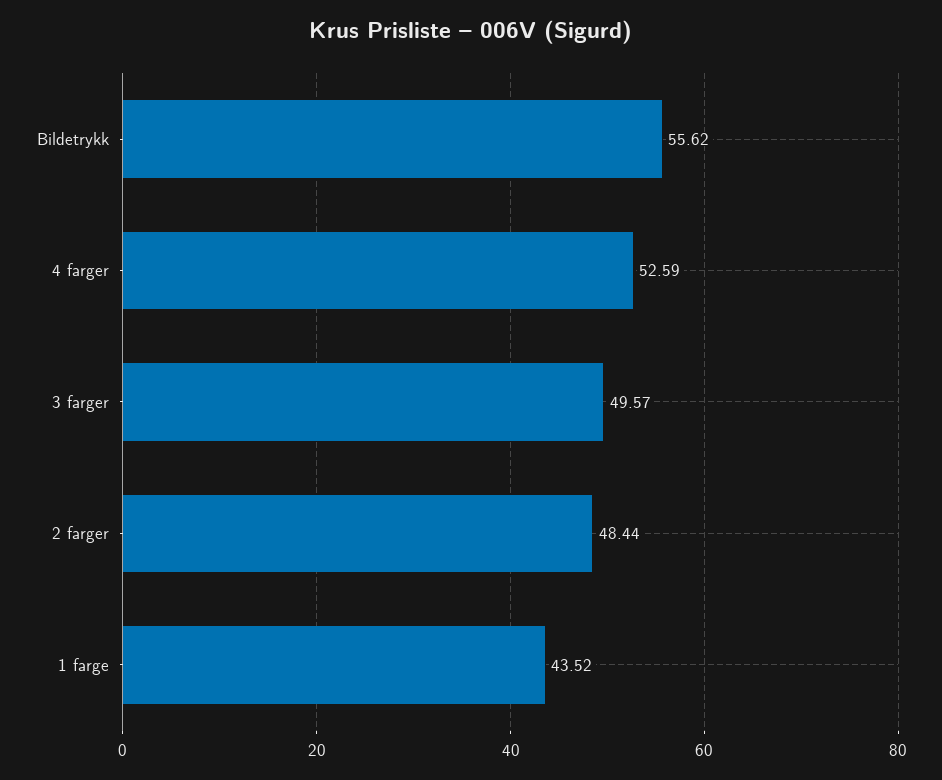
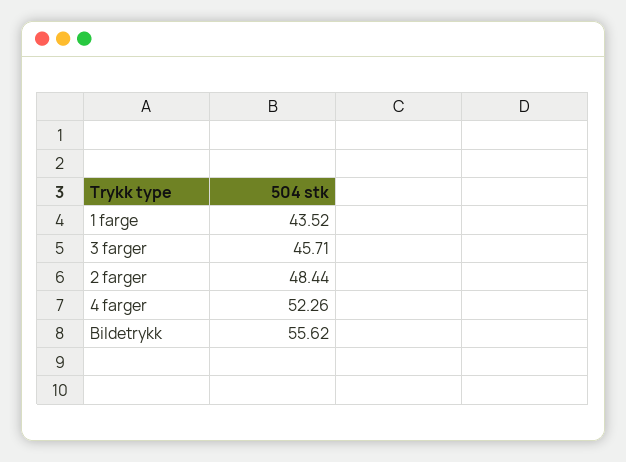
4 farger: 52.59 -> 52.26
3 farger: 49.57 -> 45.71

